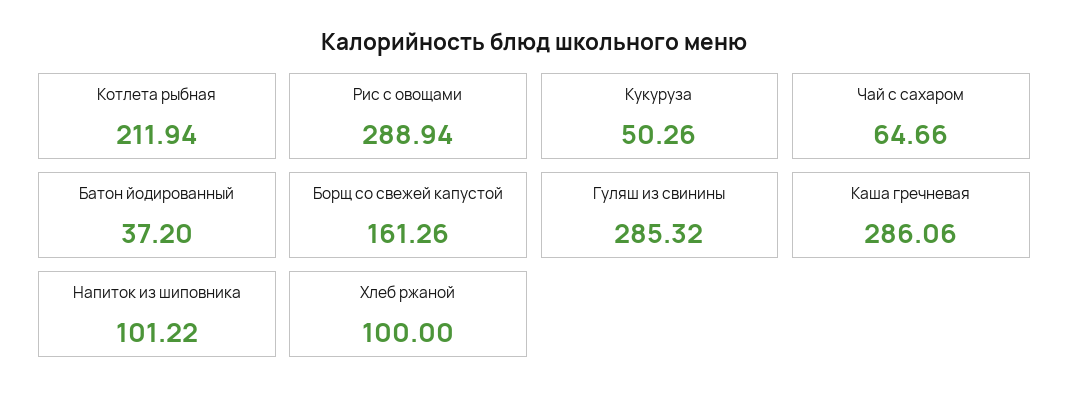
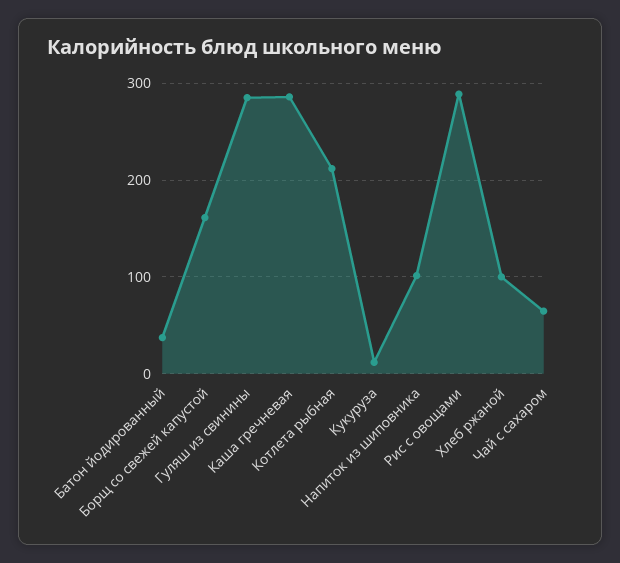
Кукуруза: 50.26 -> 10

